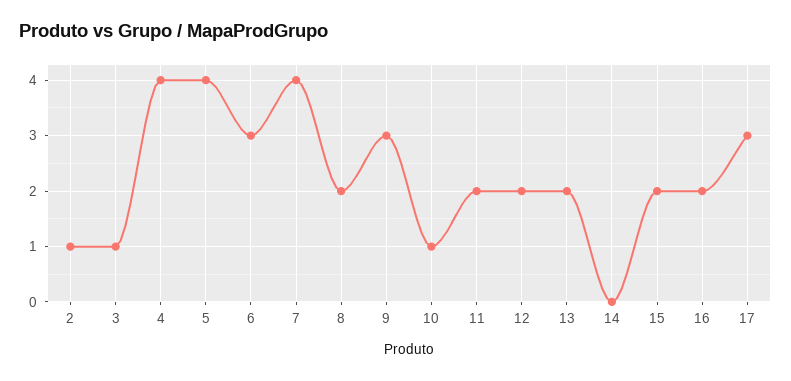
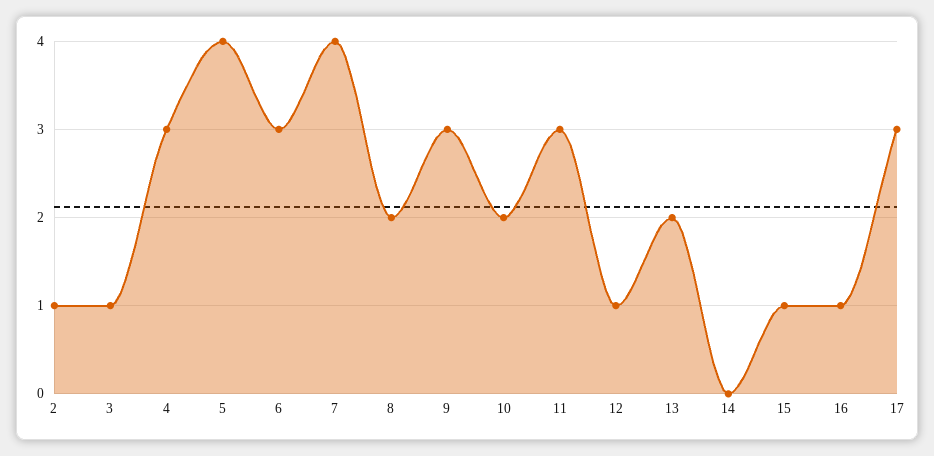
4: 4 -> 3
10: 1 -> 2
11: 2 -> 3
12: 2 -> 1
15: 2 -> 1
16: 2 -> 1

